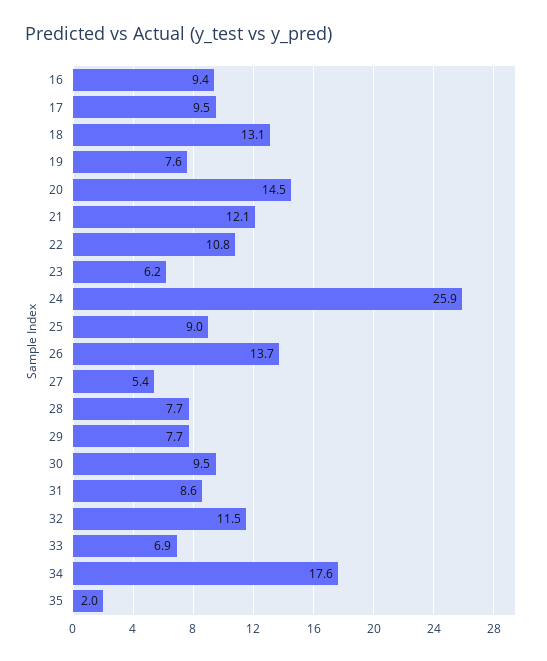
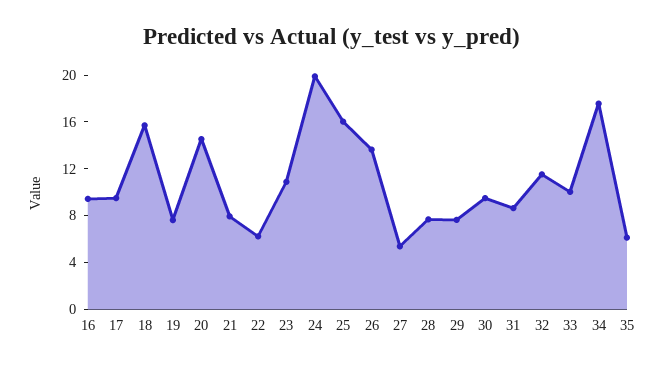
18: 13.1 -> 16
21: 12.1 -> 8
22: 10.8 -> 6
23: 6.2 -> 11
24: 25.9 -> 20
25: 9 -> 16
33: 6.9 -> 10
35: 2 -> 6

